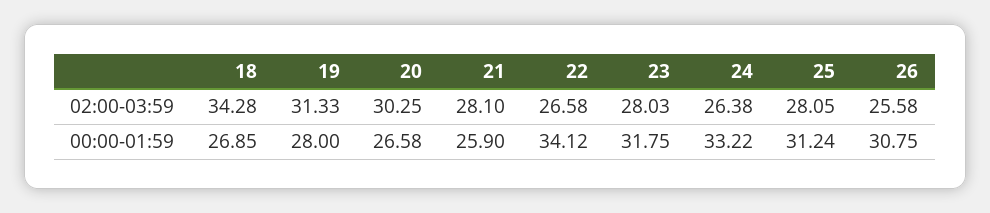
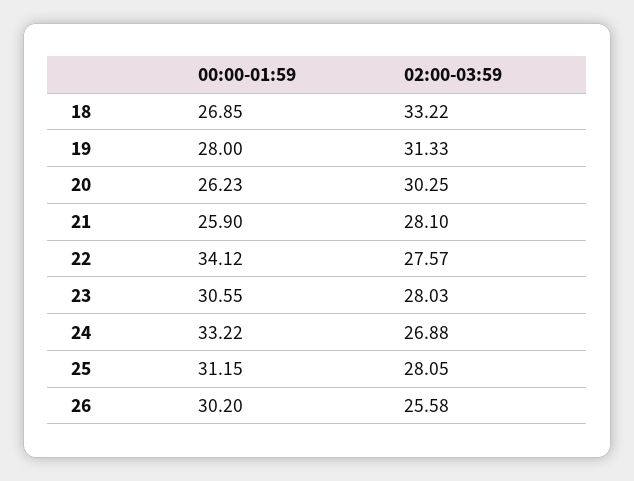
18, 02:00-03:59: 34.28 -> 33.22
22, 02:00-03:59: 26.58 -> 27.57
24, 02:00-03:59: 26.38 -> 26.88
20, 00:00-01:59: 26.58 -> 26.23
23, 00:00-01:59: 31.75 -> 30.55
25, 00:00-01:59: 31.24 -> 31.15
26, 00:00-01:59: 30.75 -> 30.2

